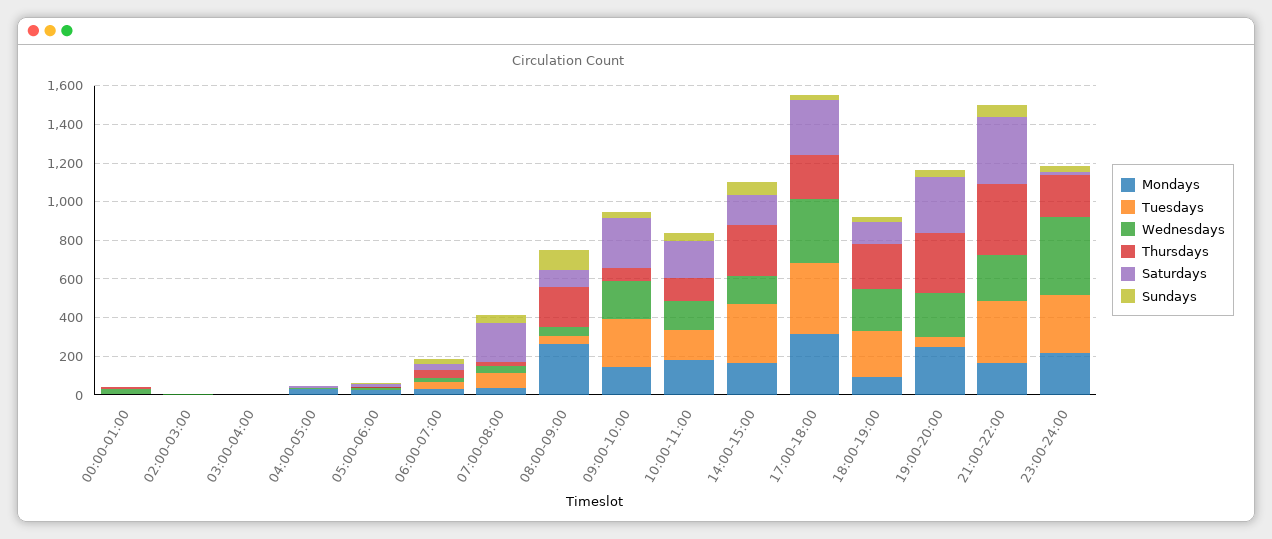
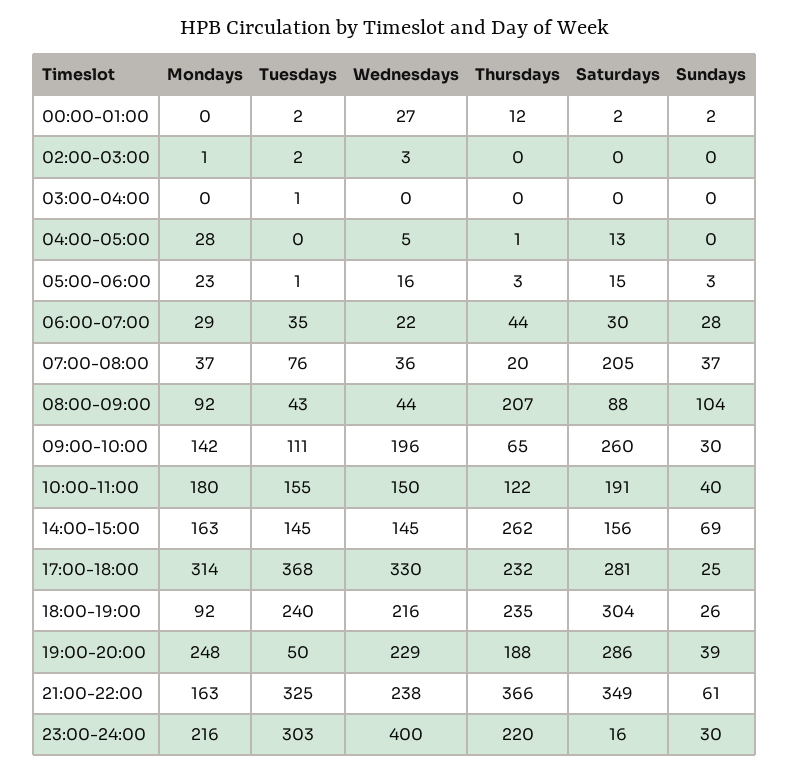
Mondays, 08:00-09:00: 250 -> 92
Tuesdays, 09:00-10:00: 250 -> 111
Tuesdays, 14:00-15:00: 300 -> 145
Saturdays, 18:00-19:00: 100 -> 304
Thursdays, 19:00-20:00: 300 -> 188

